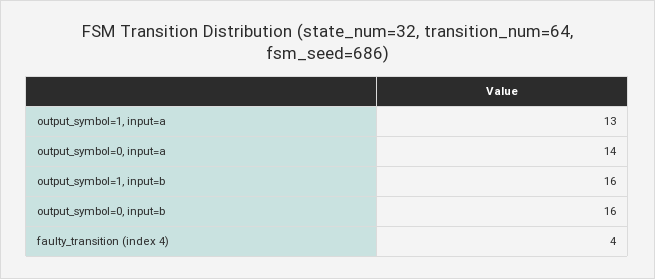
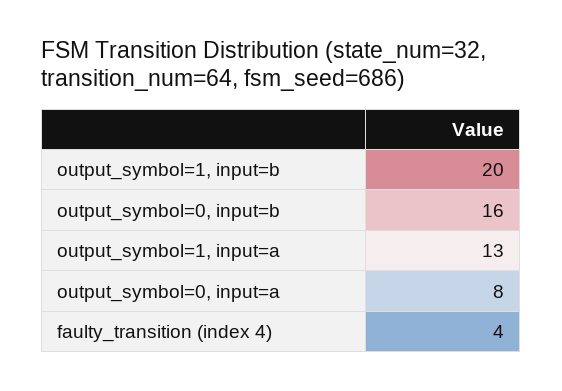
output_symbol=0, input=a: 14 -> 8
output_symbol=1, input=b: 16 -> 20

